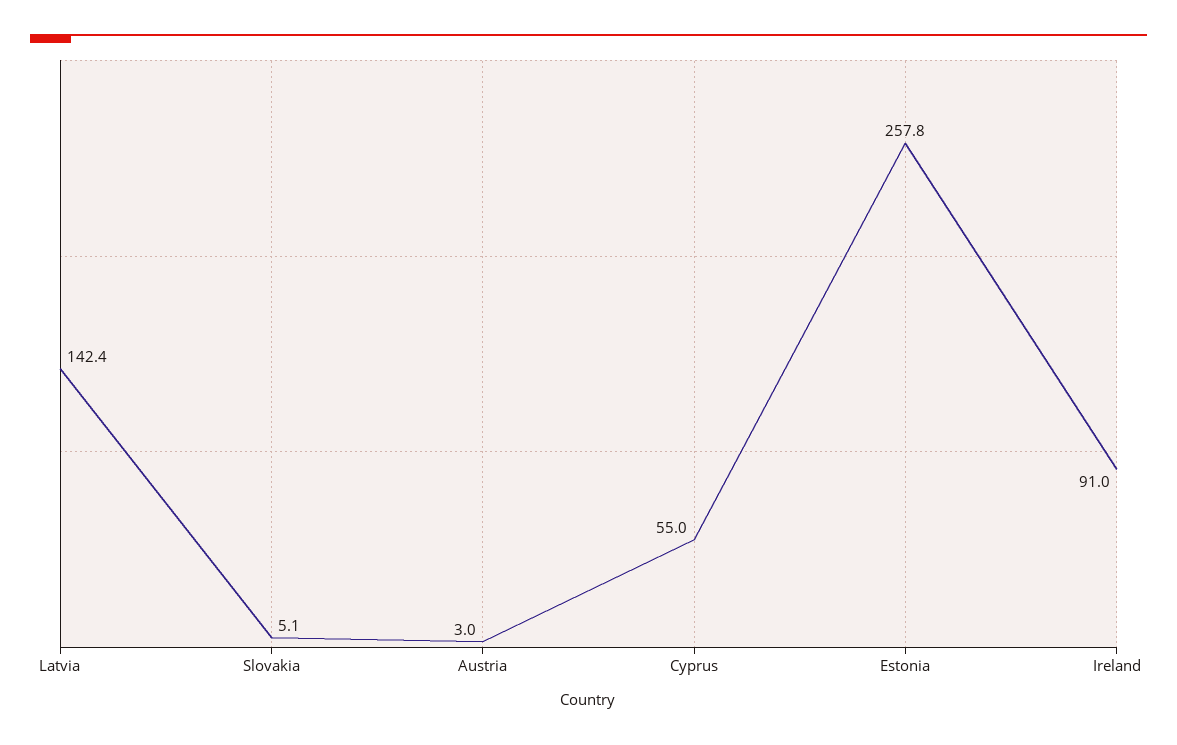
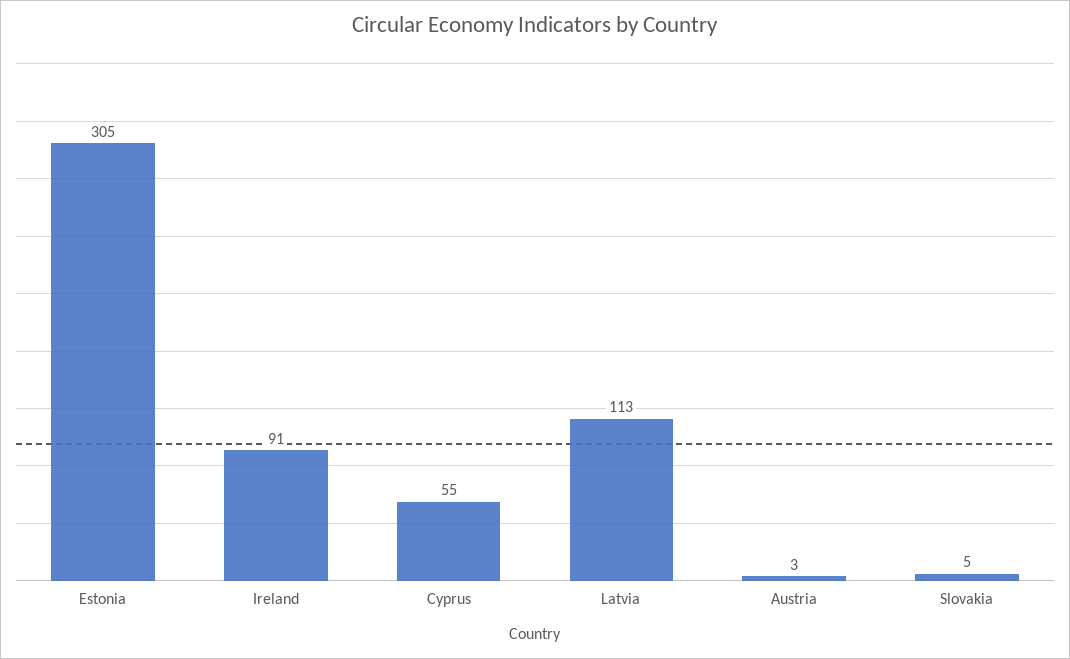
Latvia: 142.4 -> 113
Estonia: 257.8 -> 305

